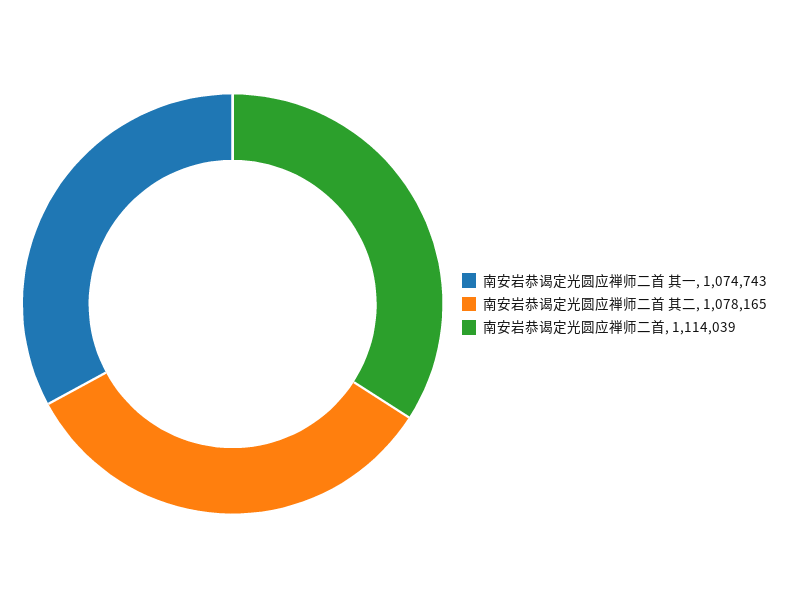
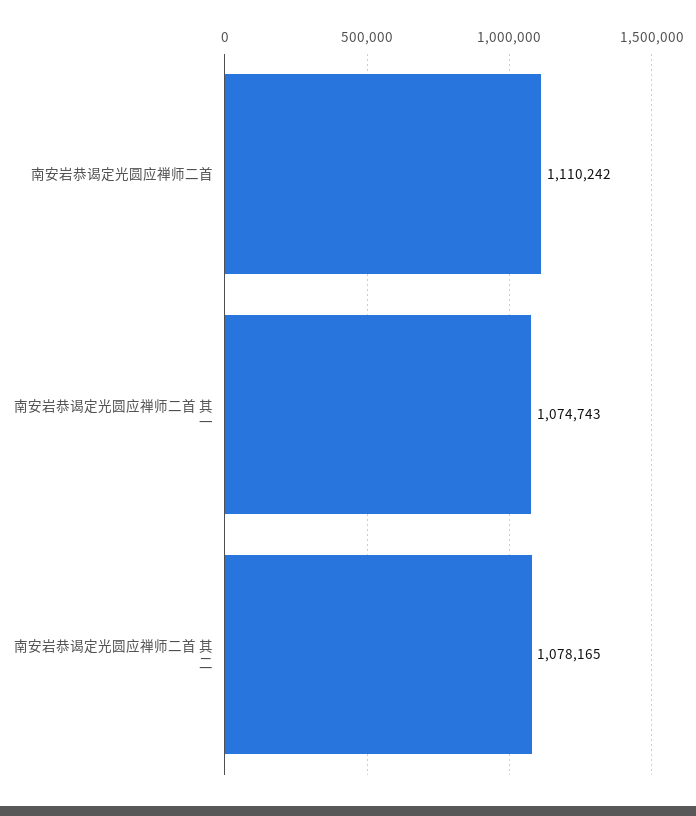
南安岩恭谒定光圆应禅师二首: 1114039 -> 1110242

